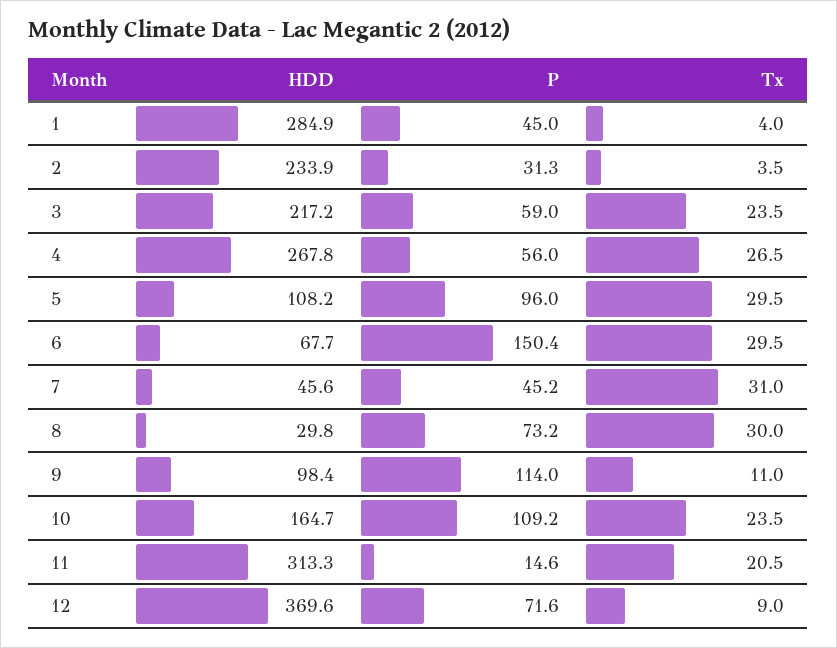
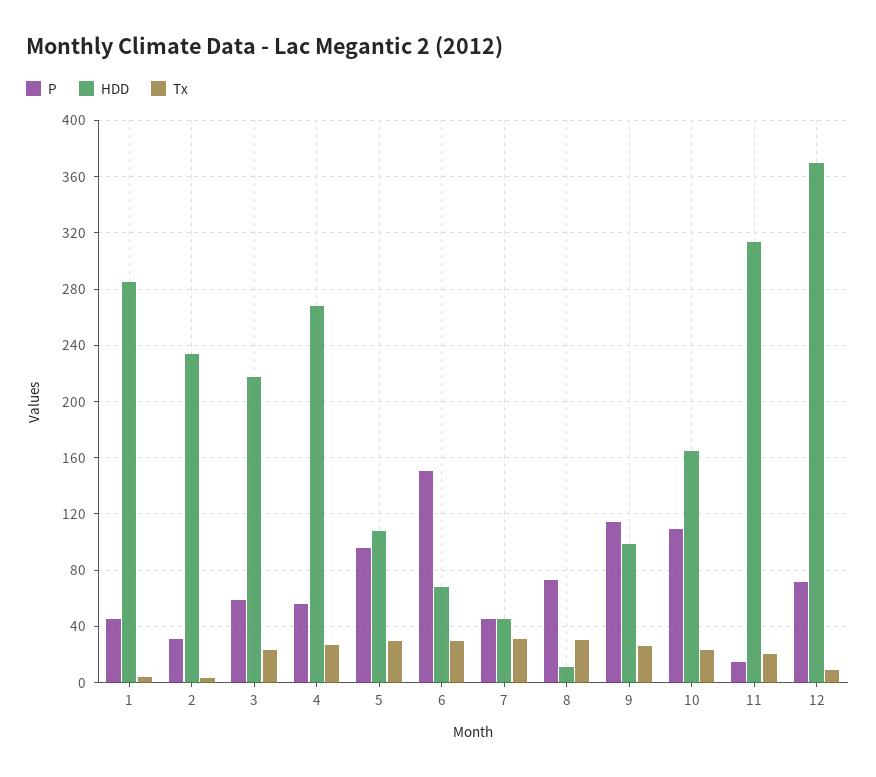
HDD, 8: 29.8 -> 10
Tx, 9: 11 -> 25

